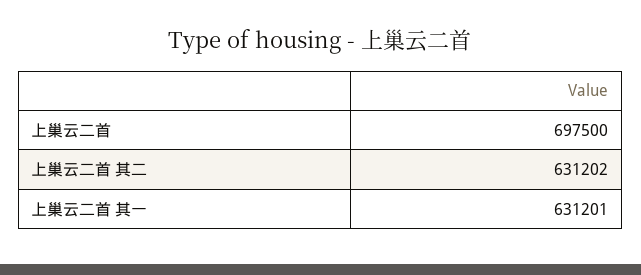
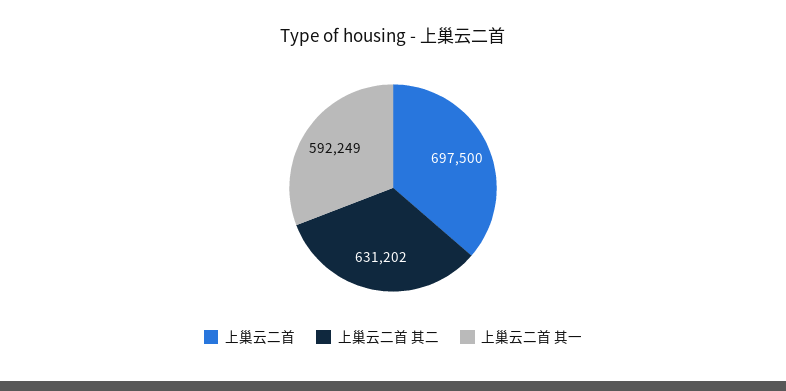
上巢云二首 其一: 631201 -> 592249

